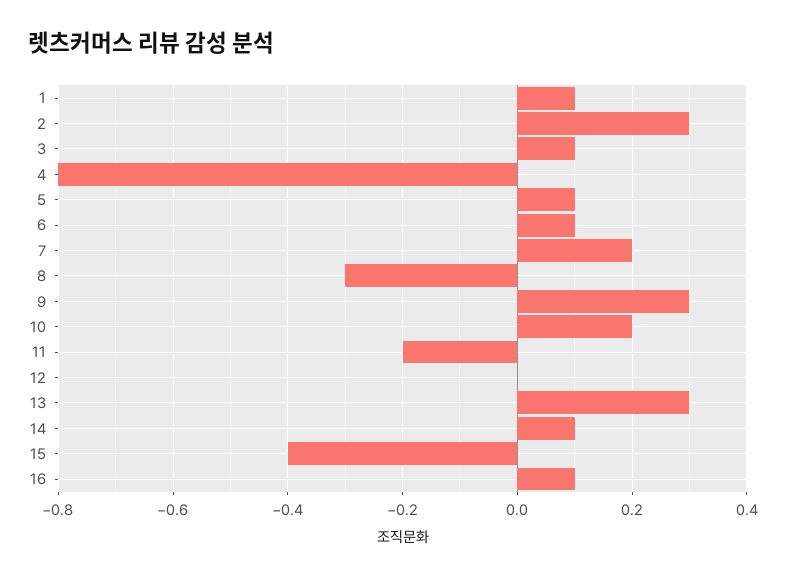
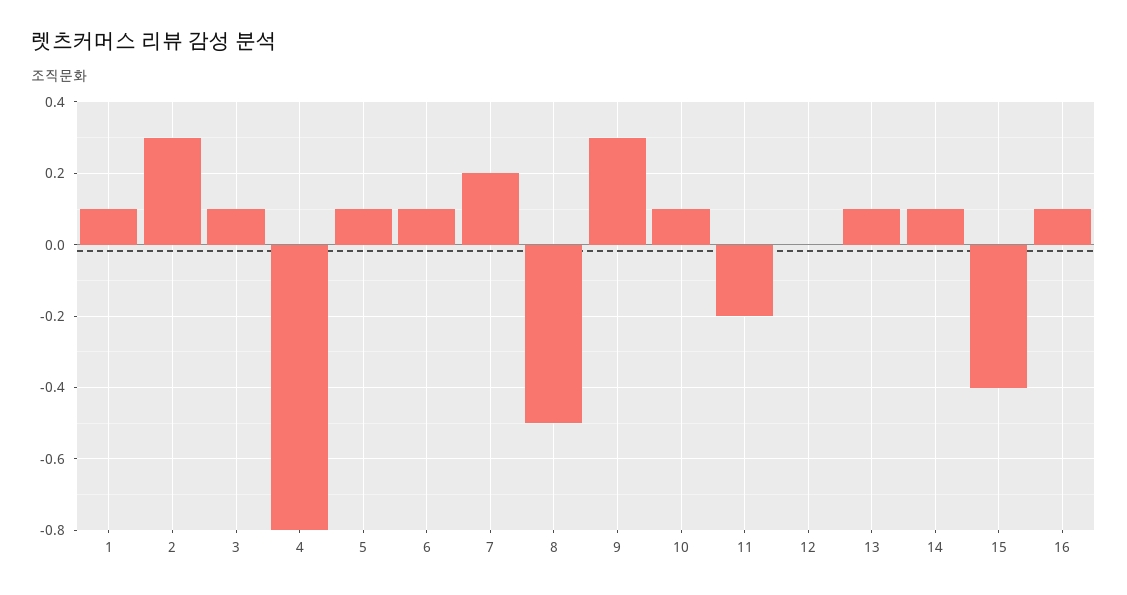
8: -0.3 -> -0.5
10: 0.2 -> 0.1
13: 0.3 -> 0.1

